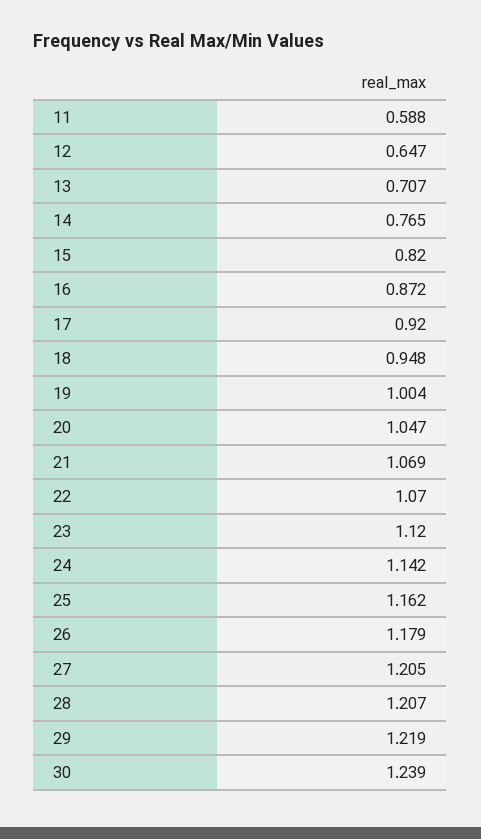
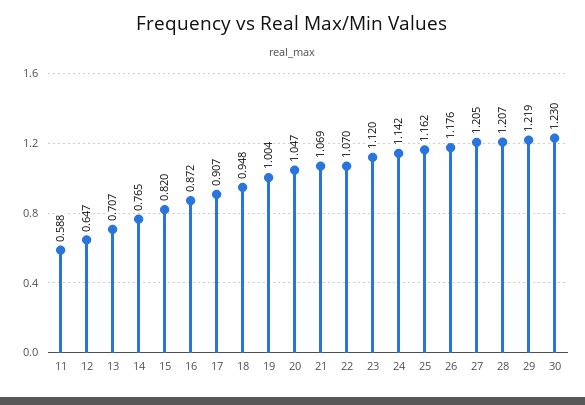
17: 0.92 -> 0.907
26: 1.179 -> 1.176
30: 1.239 -> 1.23

